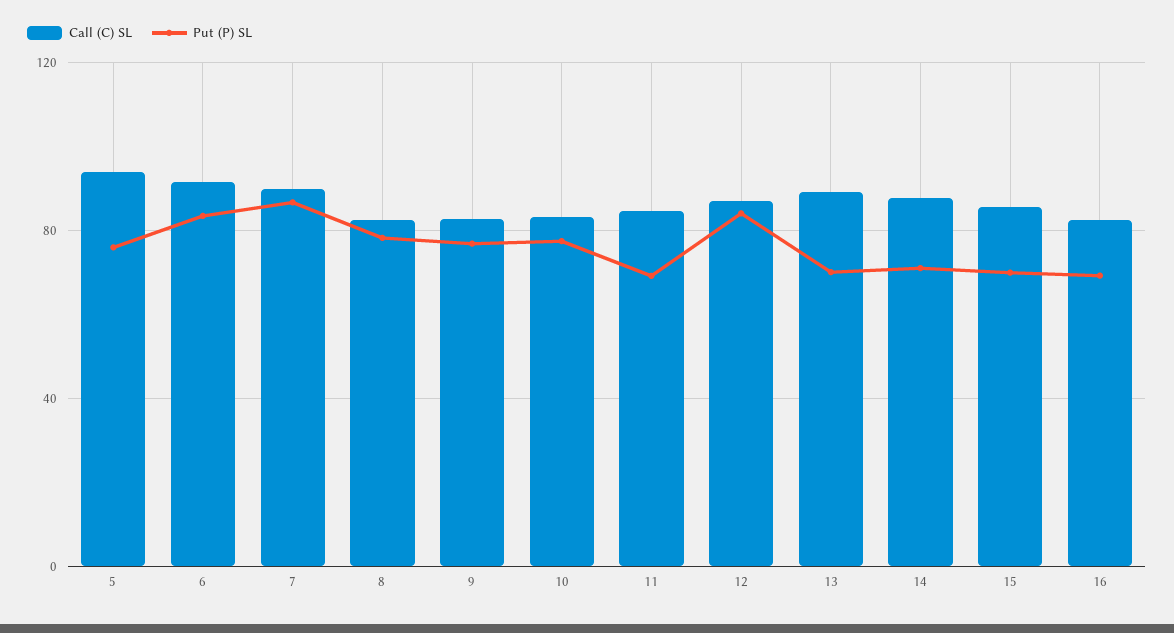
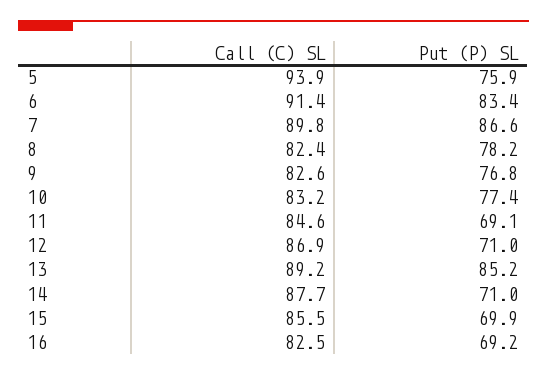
Put (P) SL, 12: 85 -> 71
Put (P) SL, 13: 70 -> 85.2

